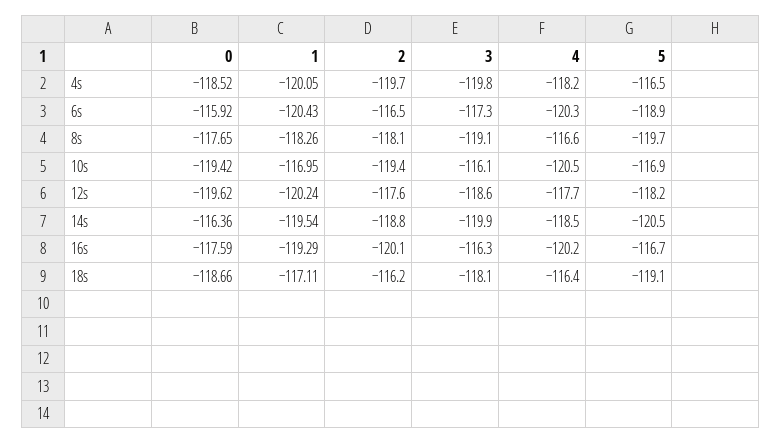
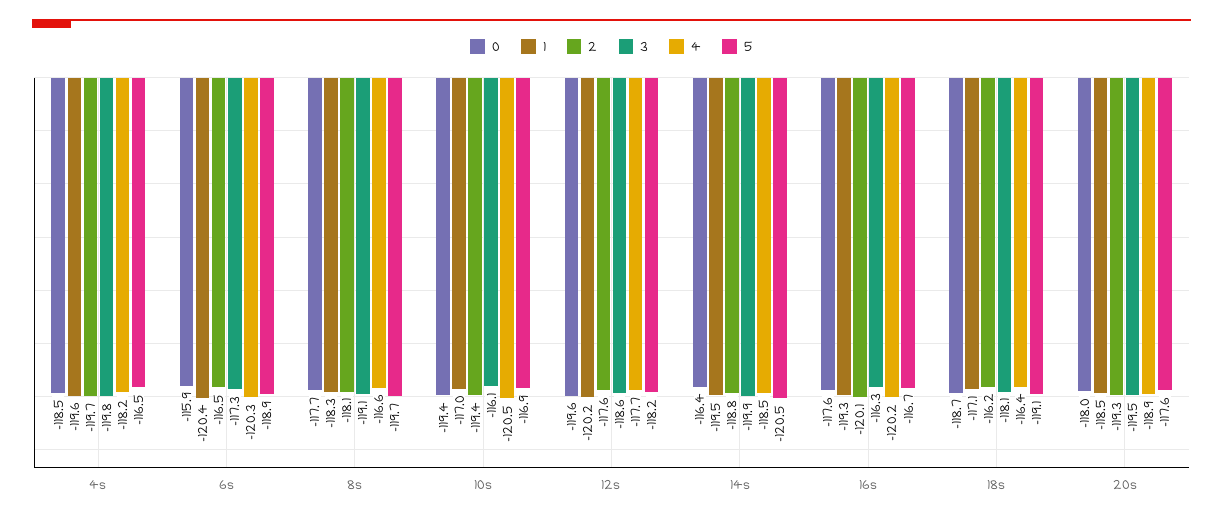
1, 4s: -120.05 -> -119.6
0, 20s: none -> -118
1, 20s: none -> -118.5
2, 20s: none -> -119.3
3, 20s: none -> -119.5
4, 20s: none -> -118.9
5, 20s: none -> -117.6

